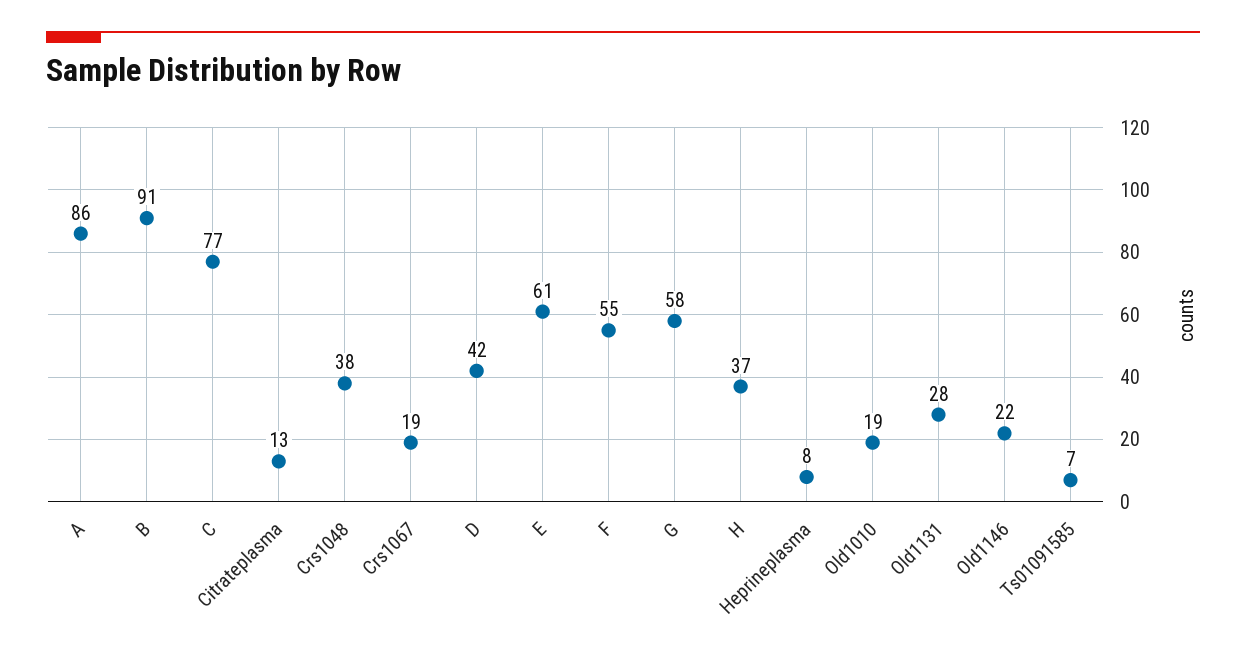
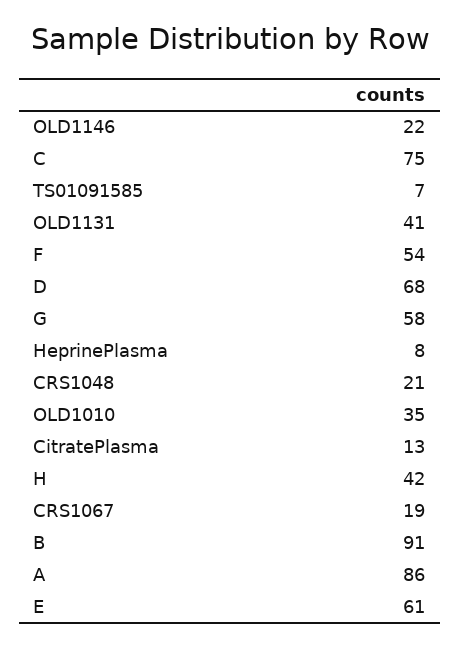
C: 77 -> 75
Crs1048: 38 -> 21
D: 42 -> 68
F: 55 -> 54
H: 37 -> 42
Old1010: 19 -> 35
Old1131: 28 -> 41

